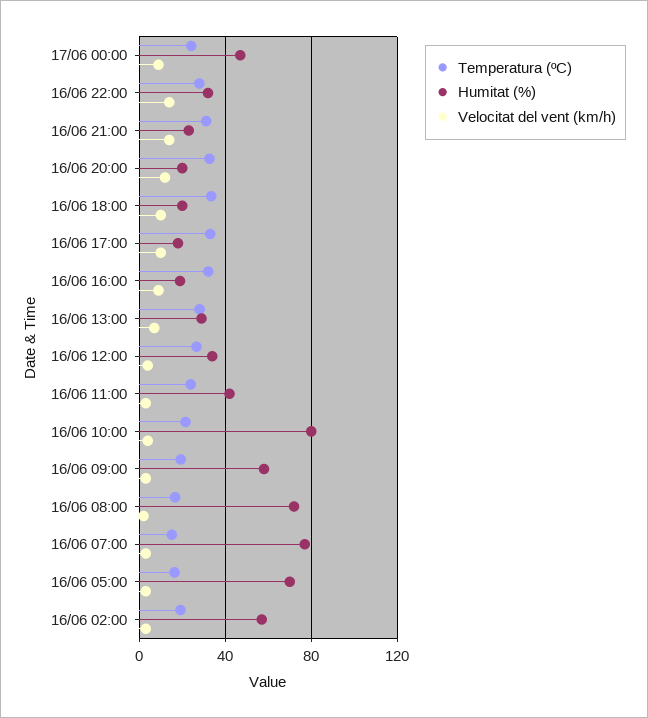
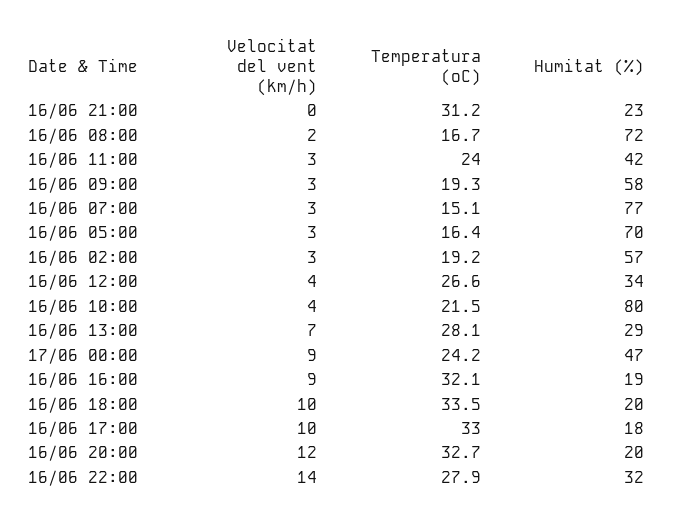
Velocitat del vent (km/h), 16/06 21:00: 15 -> 0

